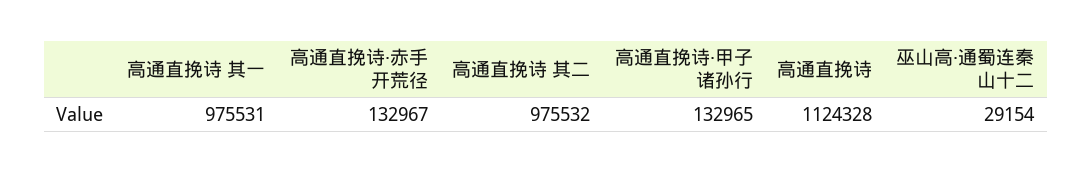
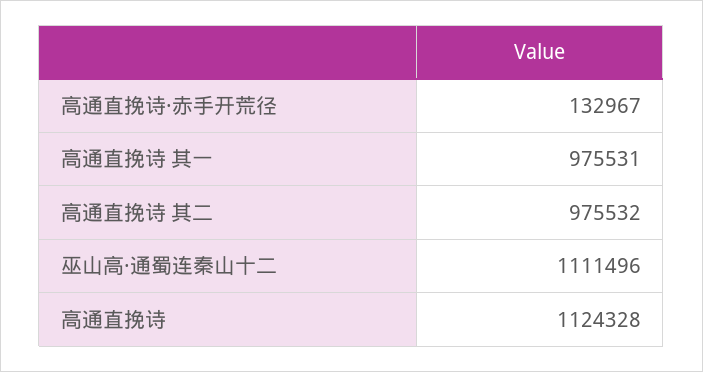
高通直挽诗·甲子诸孙行: 132965 -> none
巫山高·通蜀连秦山十二: 29154 -> 1111496

